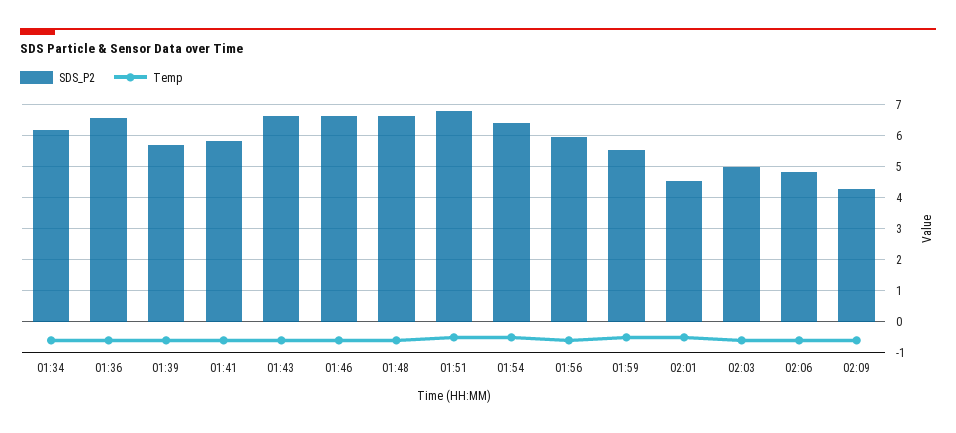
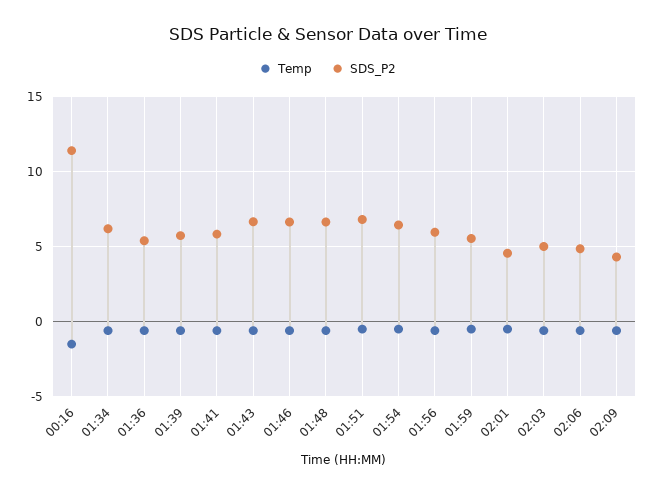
SDS_P2, 01:36: 6.6 -> 5.5
Temp, 00:16: none -> -1.5
SDS_P2, 00:16: none -> 11.5

